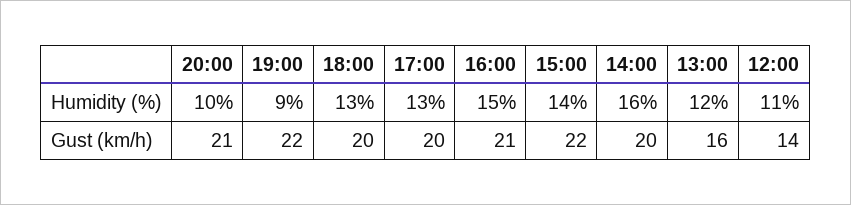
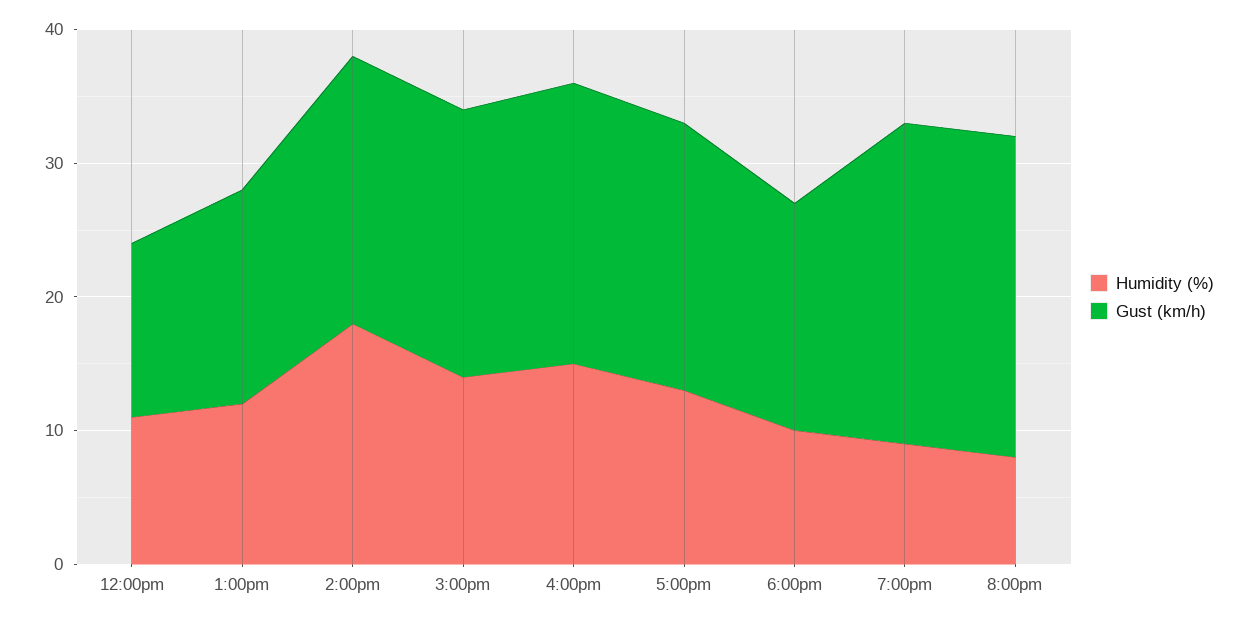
Humidity (%), 20:00: 10 -> 8
Humidity (%), 18:00: 13 -> 10
Humidity (%), 14:00: 16 -> 18
Gust (km/h), 20:00: 21 -> 24
Gust (km/h), 19:00: 22 -> 24
Gust (km/h), 18:00: 20 -> 17
Gust (km/h), 15:00: 22 -> 20
Gust (km/h), 12:00: 14 -> 13

